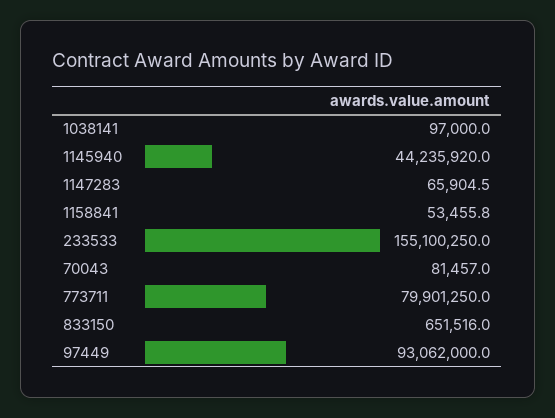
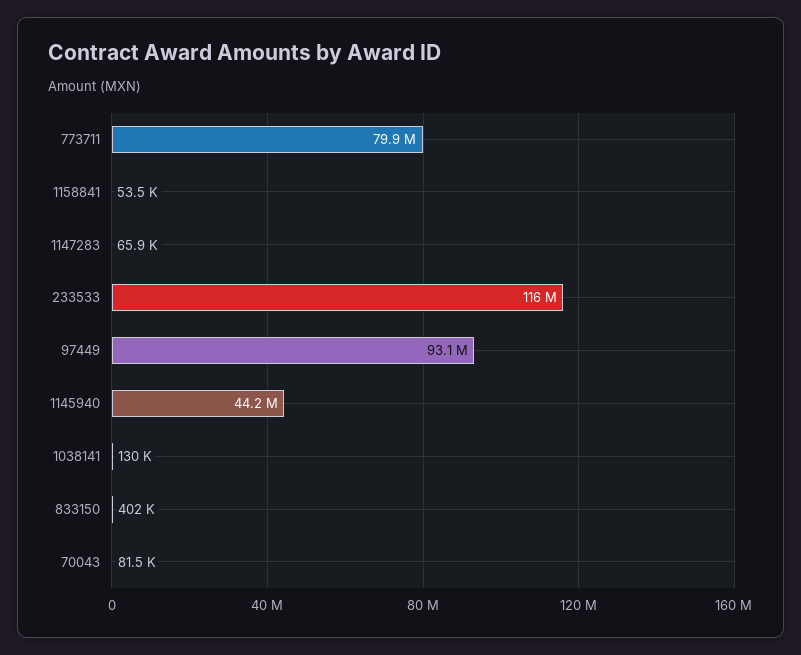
1038141: 97000 -> 130000
233533: 155100250 -> 116000000
833150: 651516 -> 402000

